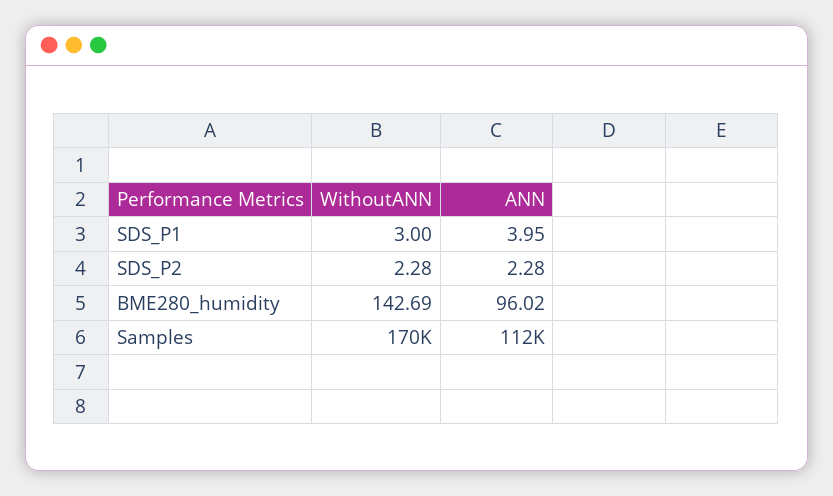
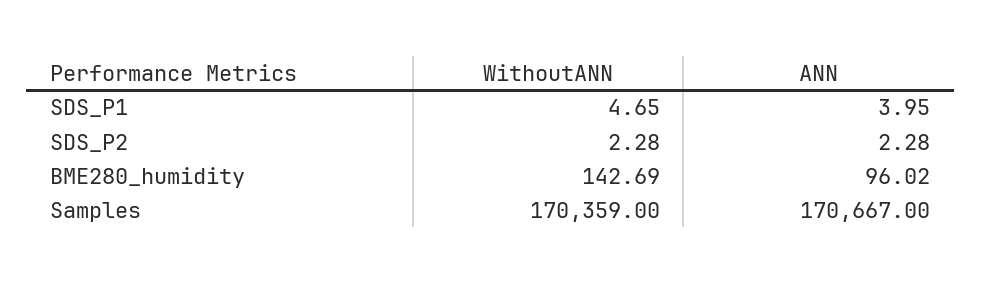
WithoutANN, SDS_P1: 3 -> 4.65
ANN, Samples: 112000 -> 170667

